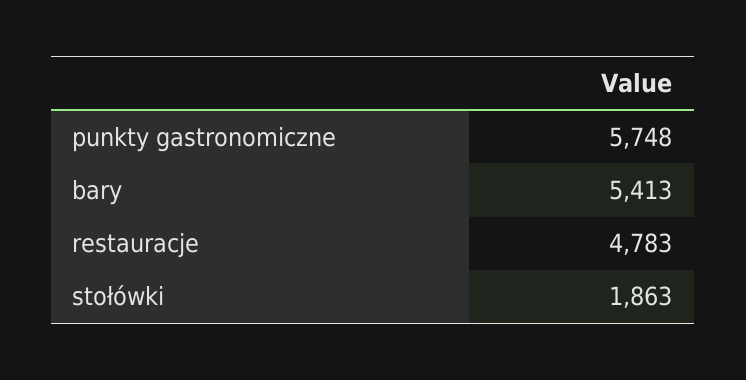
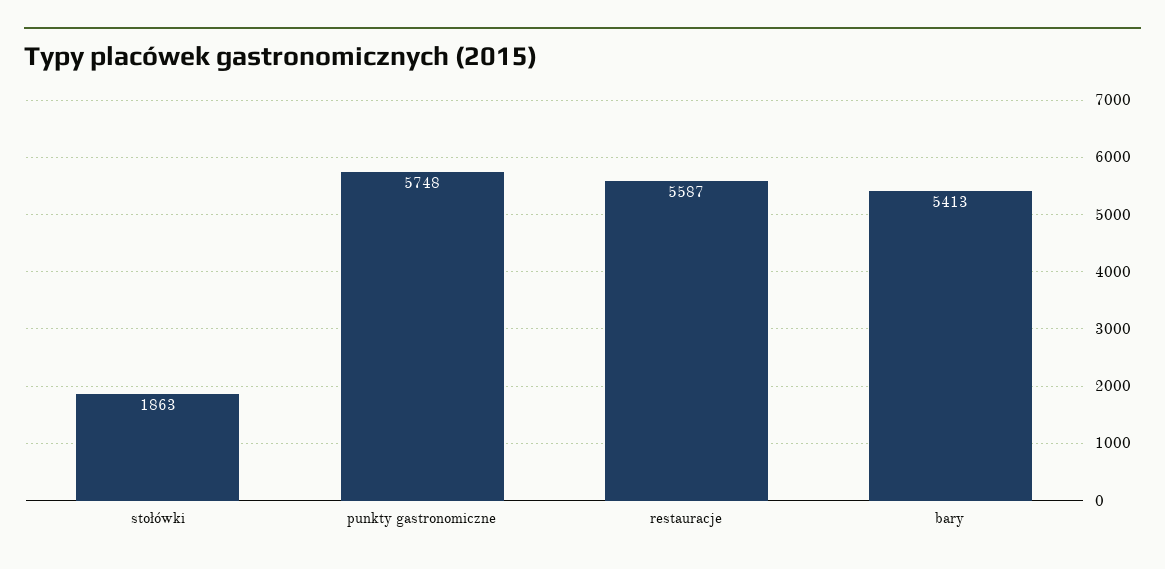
restauracje: 4783 -> 5587

